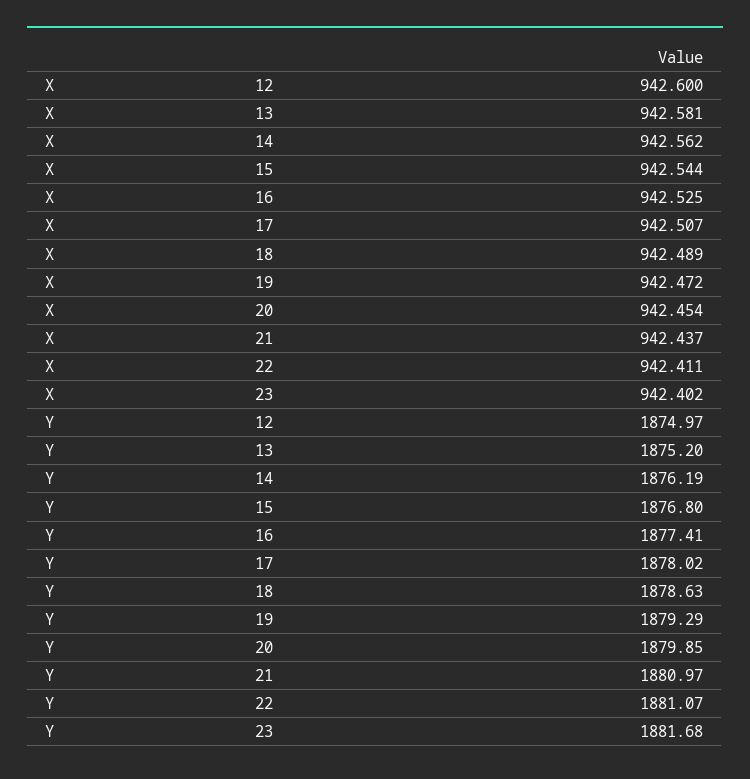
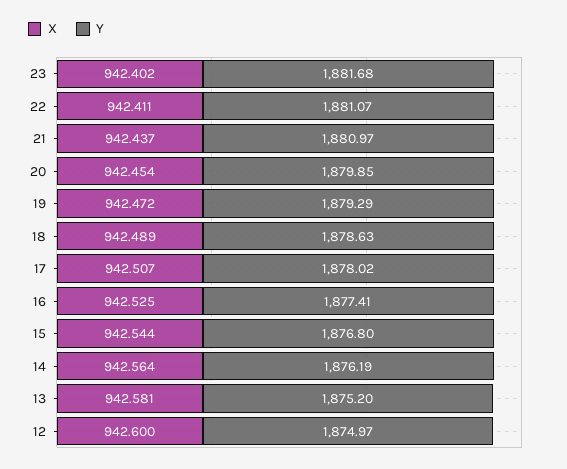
X, 14: 942.562 -> 942.564

